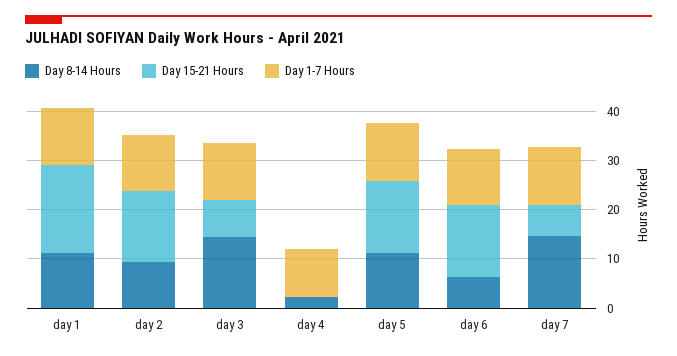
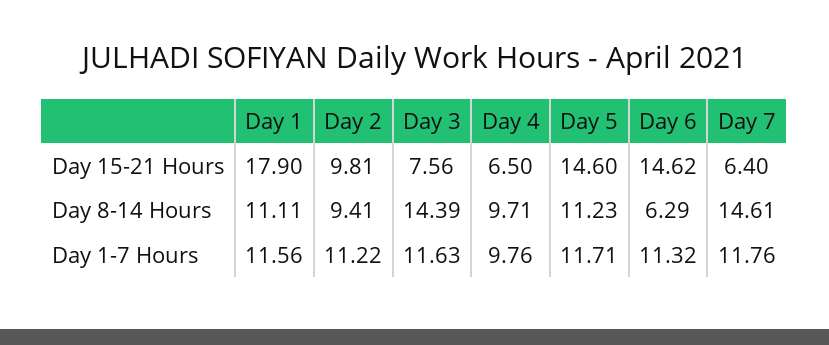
Day 15-21 Hours, day 2: 14 -> 9.81
Day 8-14 Hours, day 4: 2 -> 9.71
Day 15-21 Hours, day 4: 0 -> 6.5

